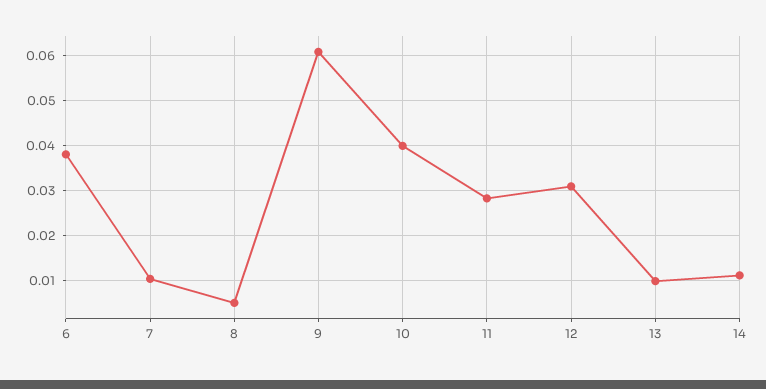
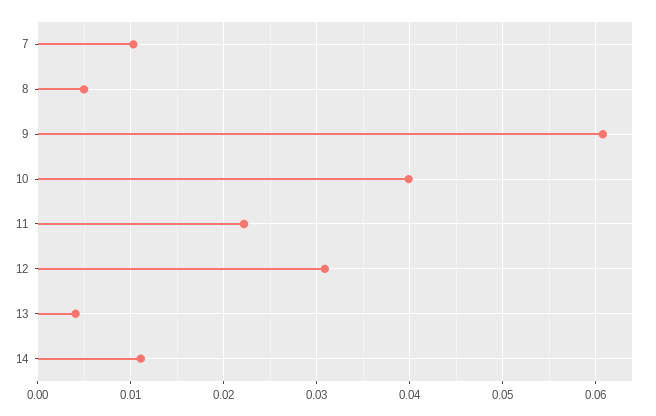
6: 0.038 -> none
11: 0.028 -> 0.022
13: 0.01 -> 0.004

